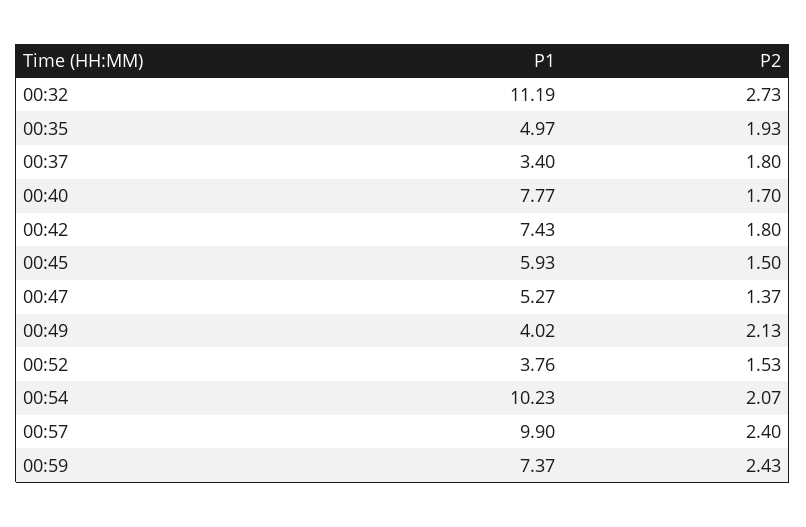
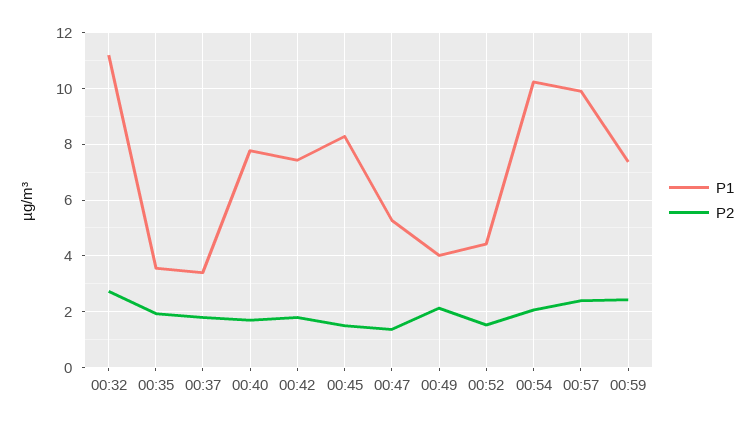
P1, 00:35: 4.97 -> 3.5
P1, 00:45: 5.93 -> 8.25
P1, 00:52: 3.76 -> 4.5

